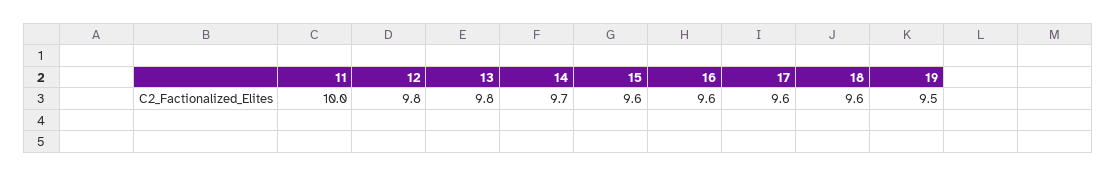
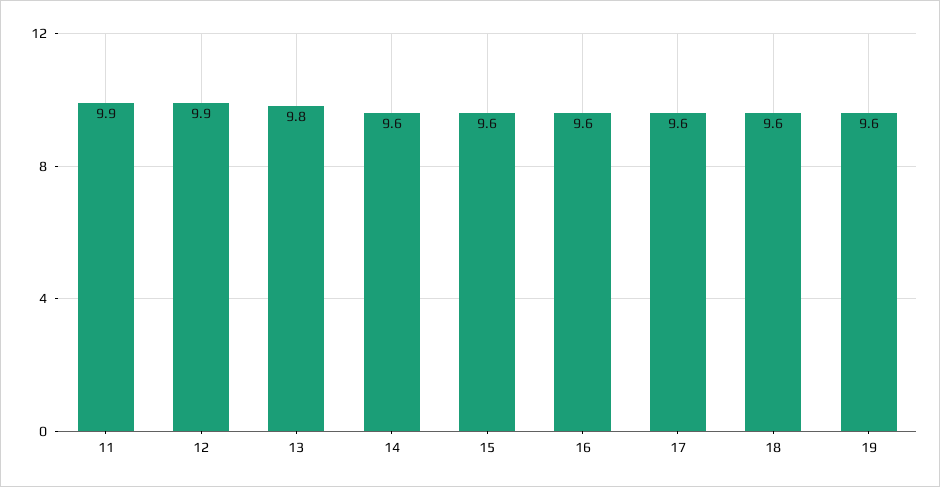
11: 10 -> 9.9
12: 9.8 -> 9.9
14: 9.7 -> 9.6
19: 9.5 -> 9.6

